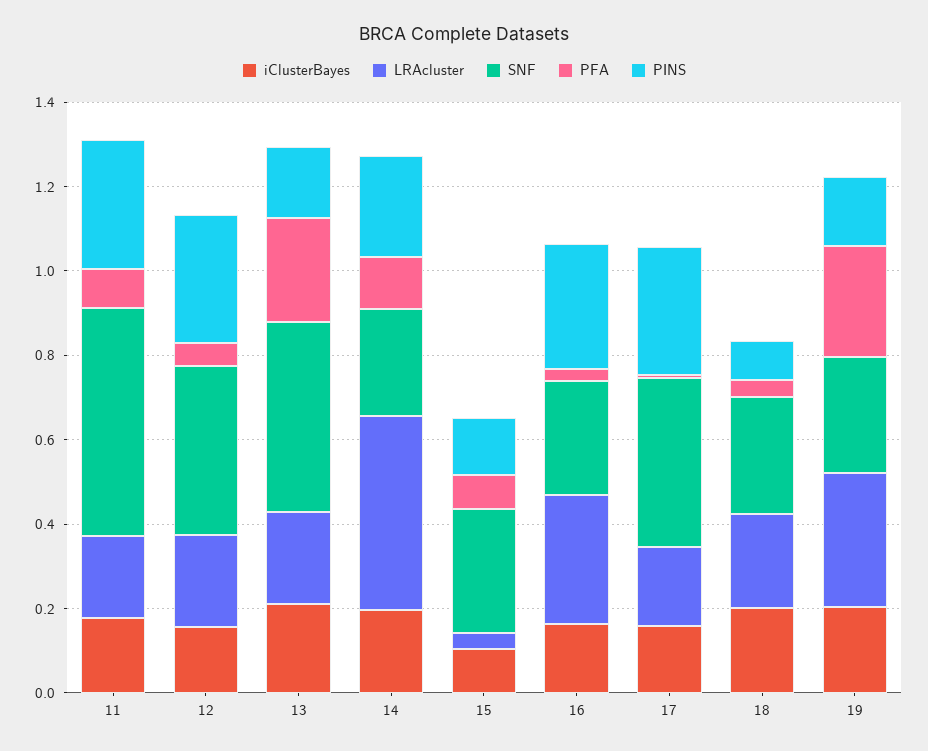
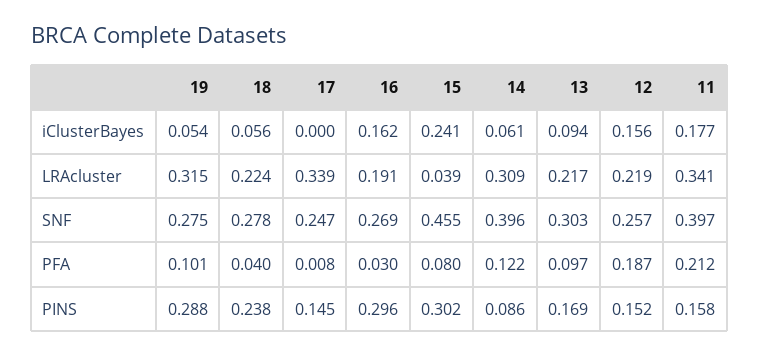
LRAcluster, 11: 0.2 -> 0.341
SNF, 11: 0.55 -> 0.397
PFA, 11: 0.1 -> 0.212
PINS, 11: 0.3 -> 0.158
SNF, 12: 0.4 -> 0.257
PFA, 12: 0.05 -> 0.187
PINS, 12: 0.3 -> 0.152
iClusterBayes, 13: 0.2 -> 0.094
SNF, 13: 0.45 -> 0.303
PFA, 13: 0.25 -> 0.097
iClusterBayes, 14: 0.2 -> 0.061
LRAcluster, 14: 0.45 -> 0.309
SNF, 14: 0.25 -> 0.396
PINS, 14: 0.25 -> 0.086
iClusterBayes, 15: 0.1 -> 0.241
SNF, 15: 0.3 -> 0.455
PINS, 15: 0.15 -> 0.302
LRAcluster, 16: 0.3 -> 0.191
iClusterBayes, 17: 0.15 -> 0
LRAcluster, 17: 0.2 -> 0.339
SNF, 17: 0.4 -> 0.247
PINS, 17: 0.3 -> 0.145
iClusterBayes, 18: 0.2 -> 0.056
PINS, 18: 0.1 -> 0.238
iClusterBayes, 19: 0.2 -> 0.054
PFA, 19: 0.25 -> 0.101
PINS, 19: 0.15 -> 0.288

